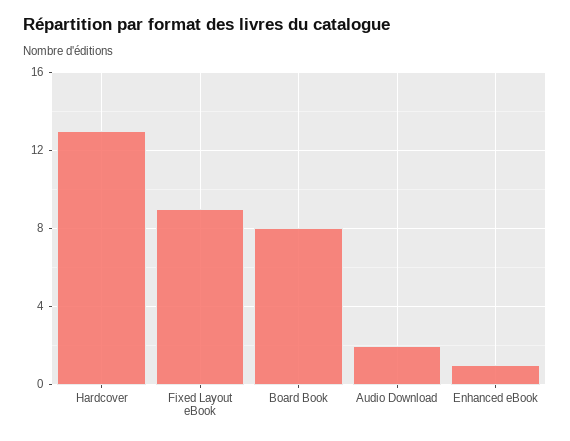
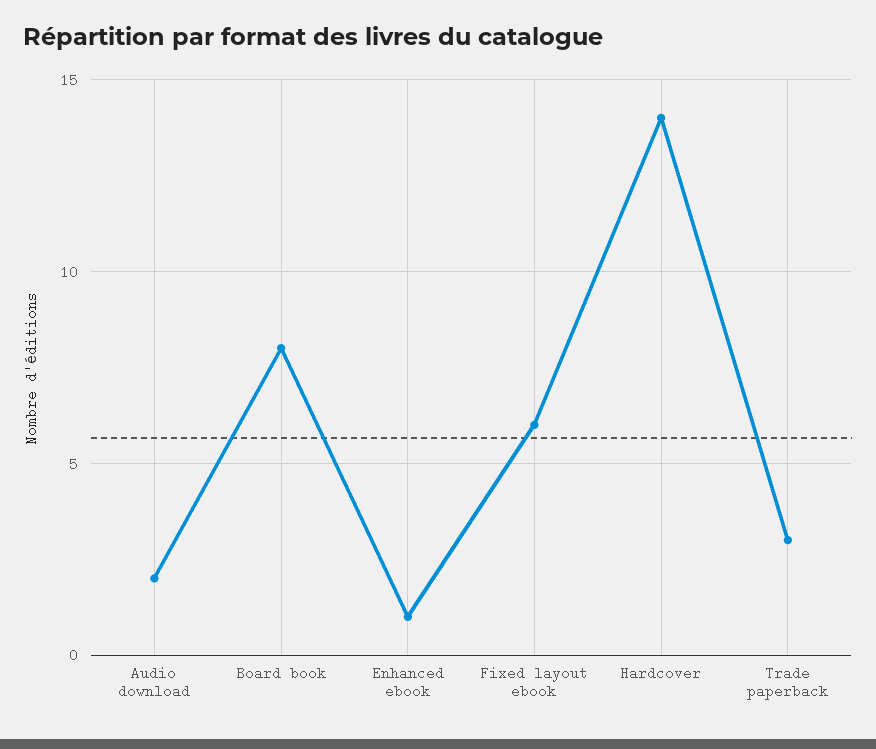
Hardcover: 13 -> 14
Fixed Layout eBook: 9 -> 6
Trade paperback: none -> 3

